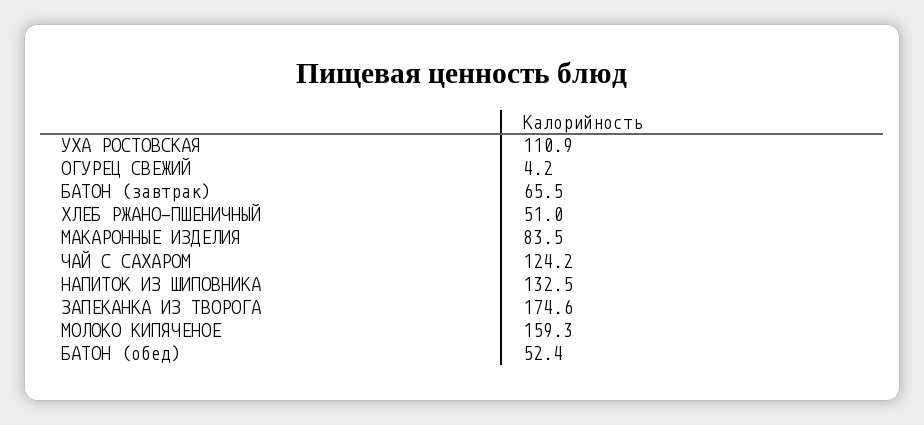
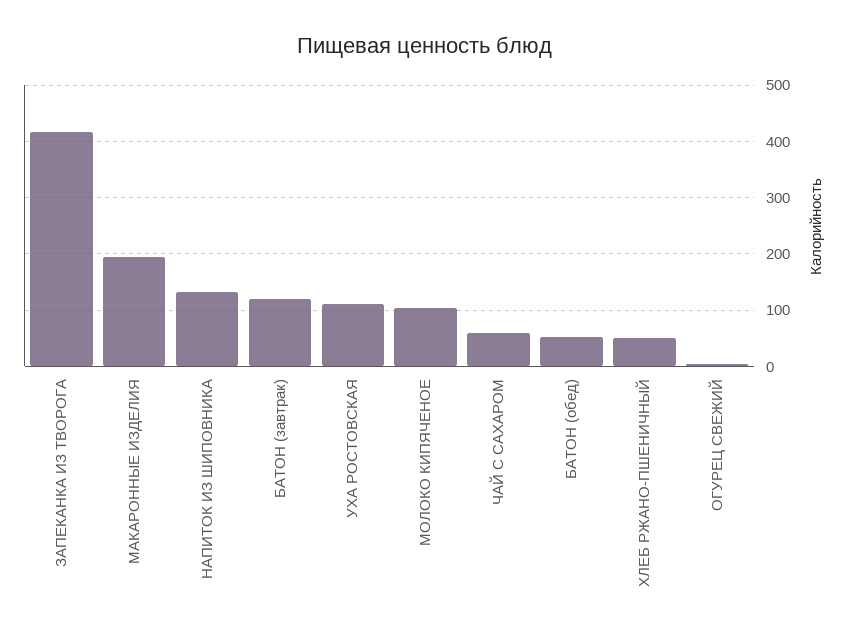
БАТОН (завтрак): 65.5 -> 120
МАКАРОННЫЕ ИЗДЕЛИЯ: 83.5 -> 200
ЧАЙ С САХАРОМ: 124.2 -> 60
ЗАПЕКАНКА ИЗ ТВОРОГА: 174.6 -> 420
МОЛОКО КИПЯЧЕНОЕ: 159.3 -> 100

